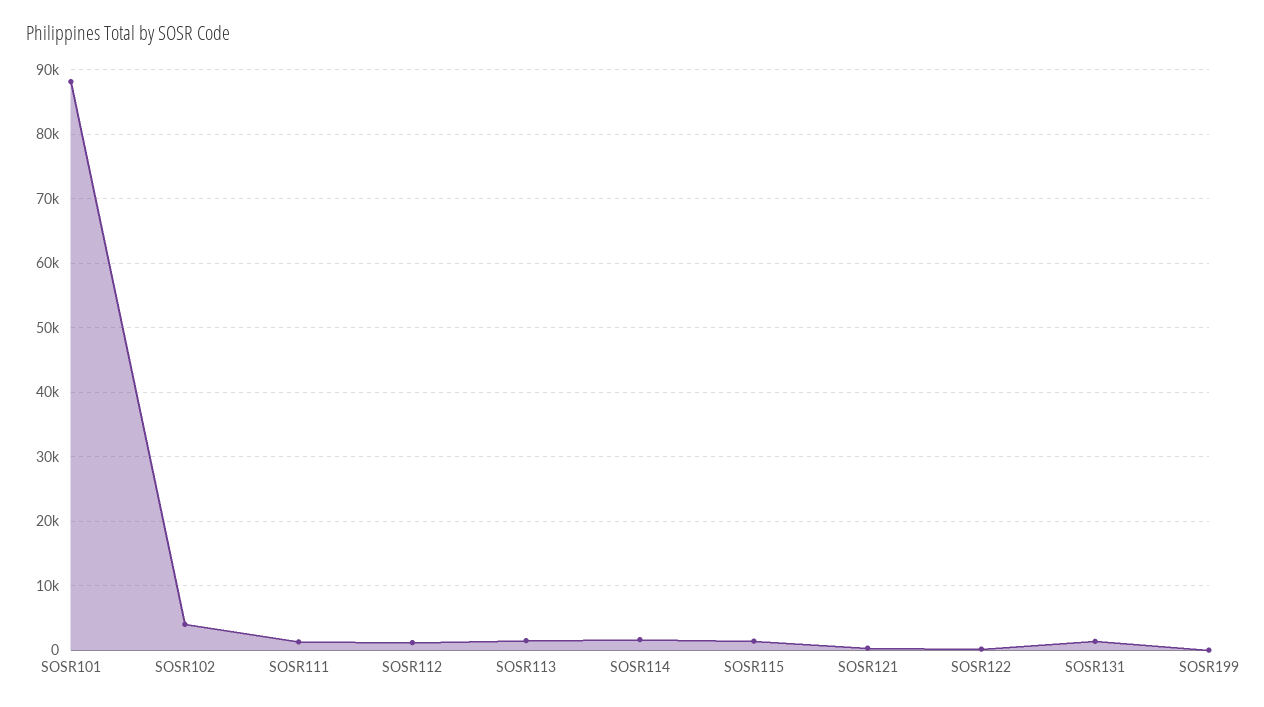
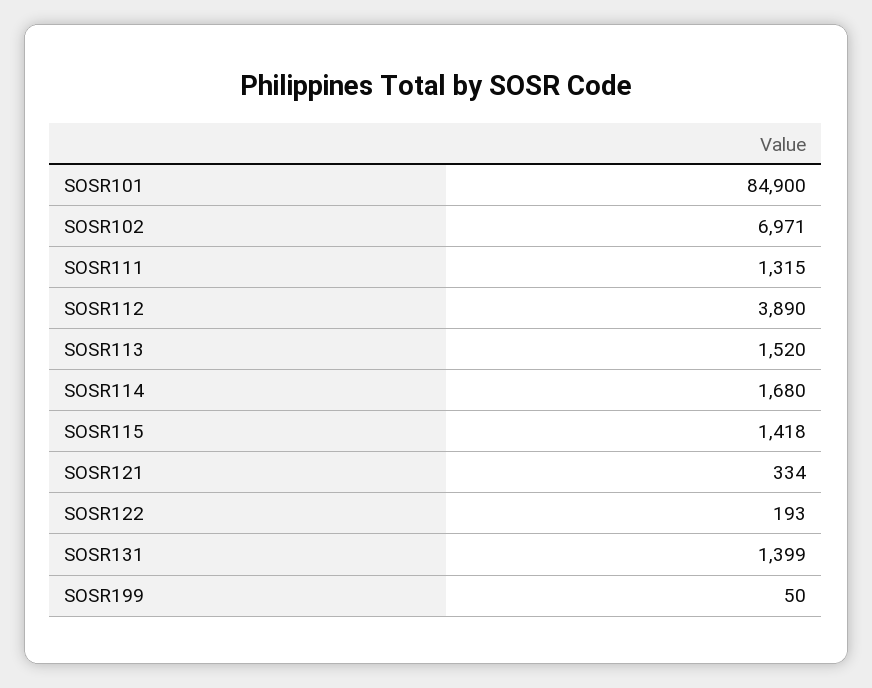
SOSR101: 88000 -> 84900
SOSR102: 4000 -> 6971
SOSR112: 1000 -> 3890

